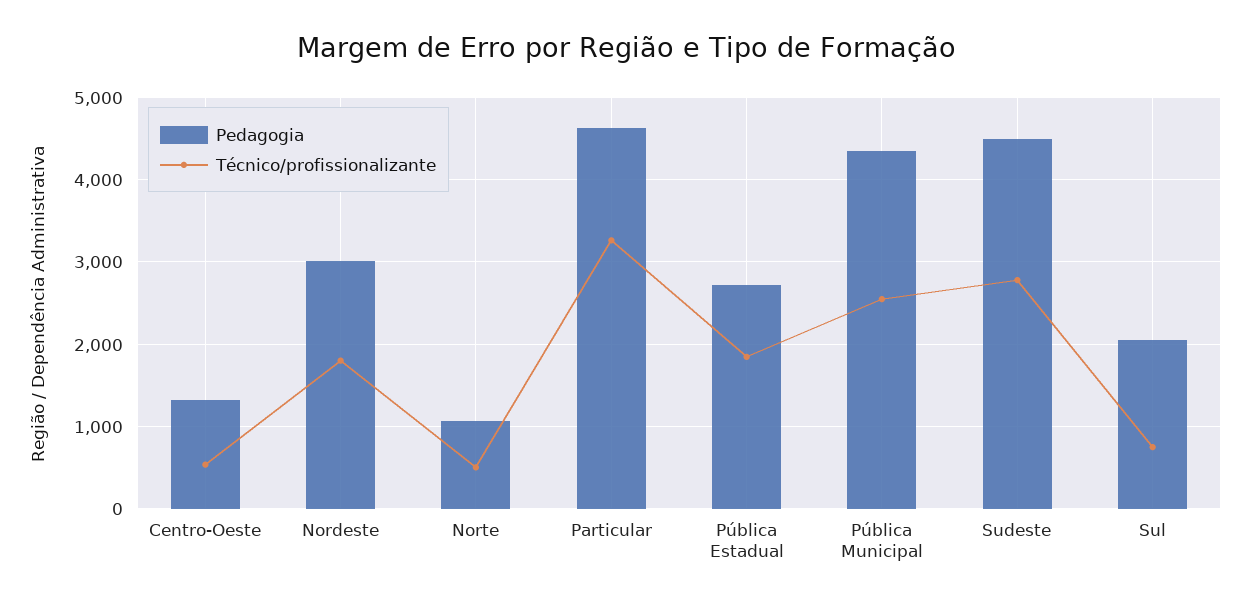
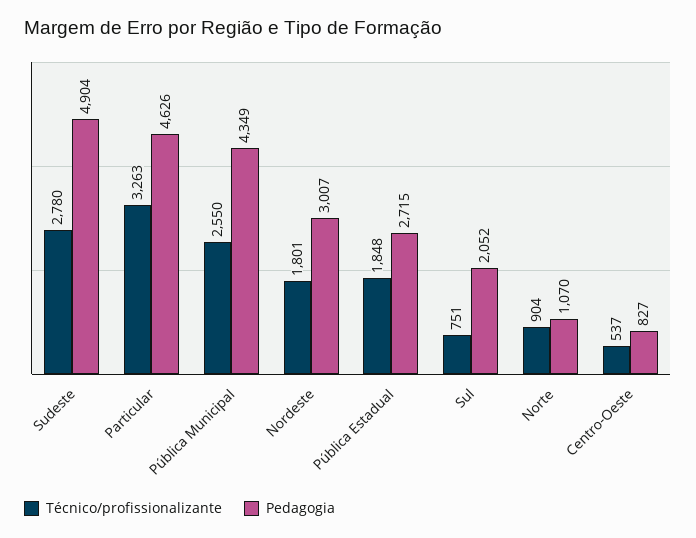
Pedagogia, Centro-Oeste: 1300 -> 827
Técnico/profissionalizante, Norte: 500 -> 904
Pedagogia, Sudeste: 4500 -> 4904

